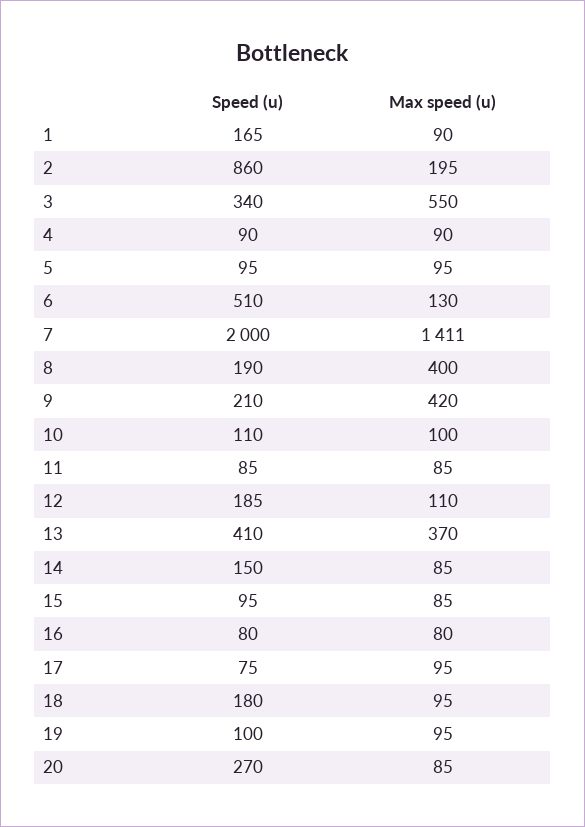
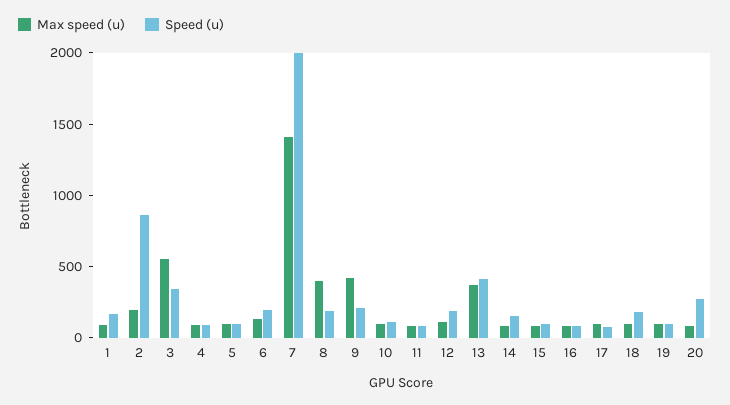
Speed (u), 6: 510 -> 200

